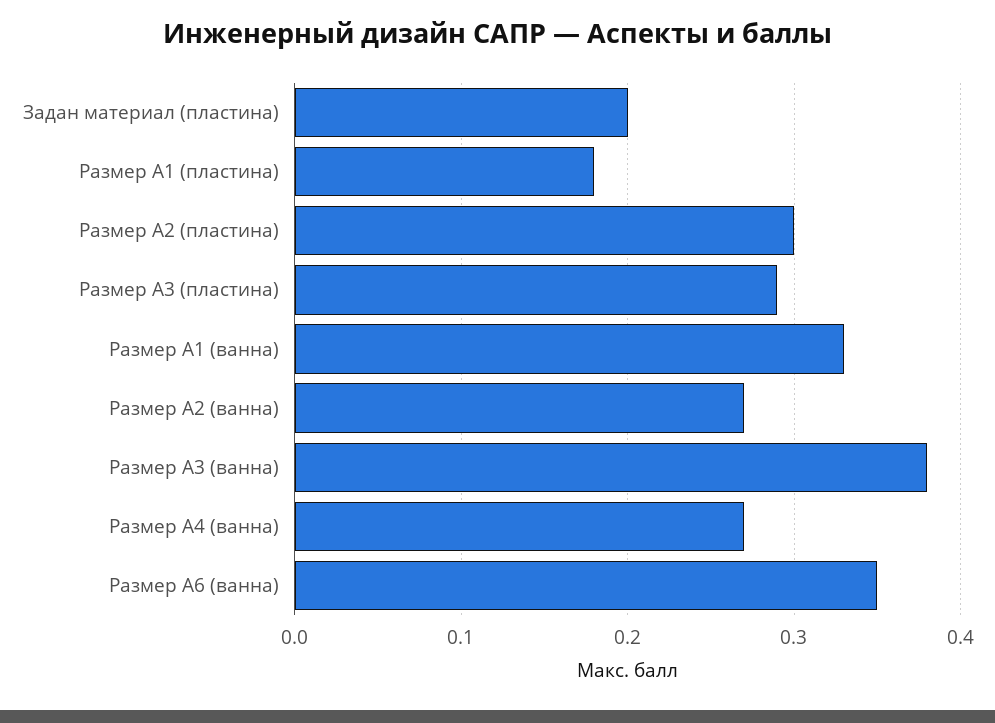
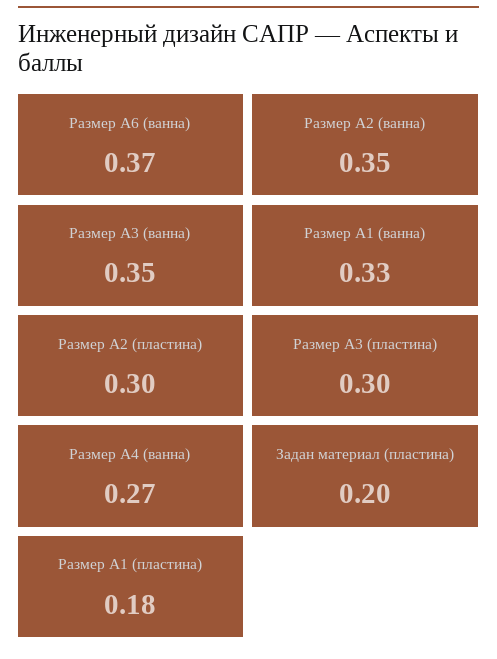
Размер A3 (пластина): 0.29 -> 0.3
Размер A2 (ванна): 0.27 -> 0.35
Размер A3 (ванна): 0.38 -> 0.35
Размер A6 (ванна): 0.35 -> 0.37

